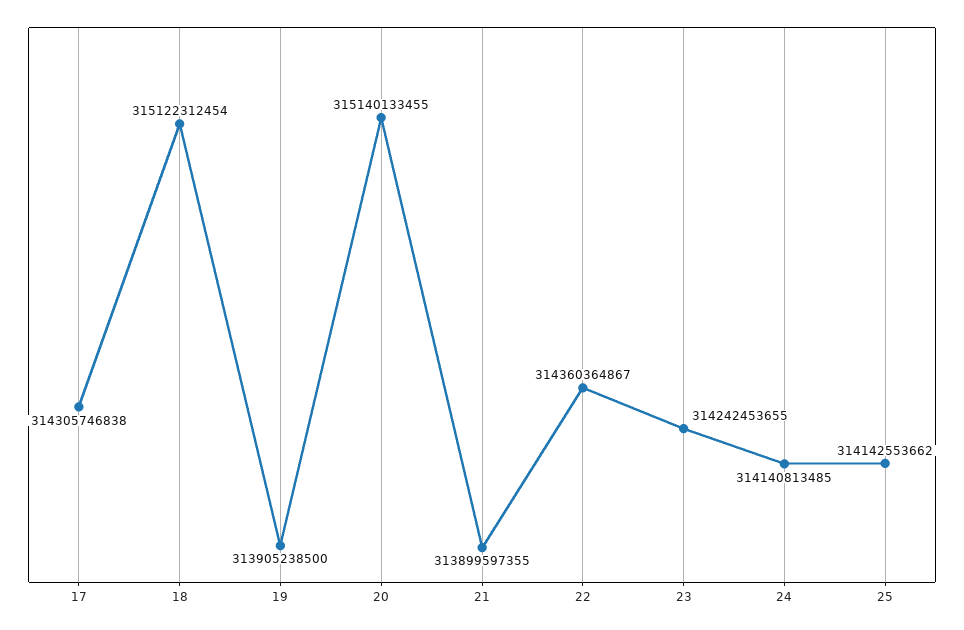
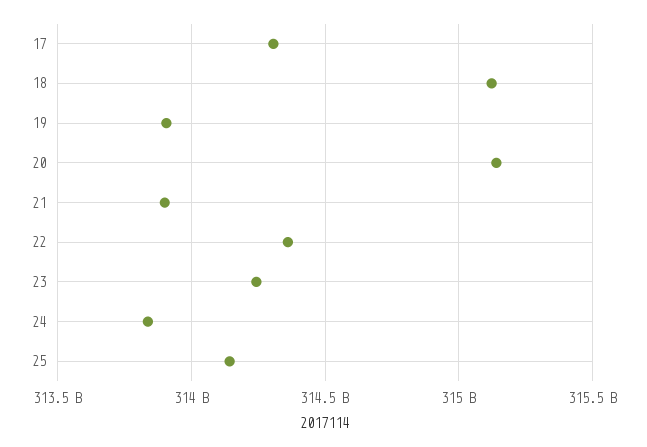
24: 314140813485 -> 313850000000

